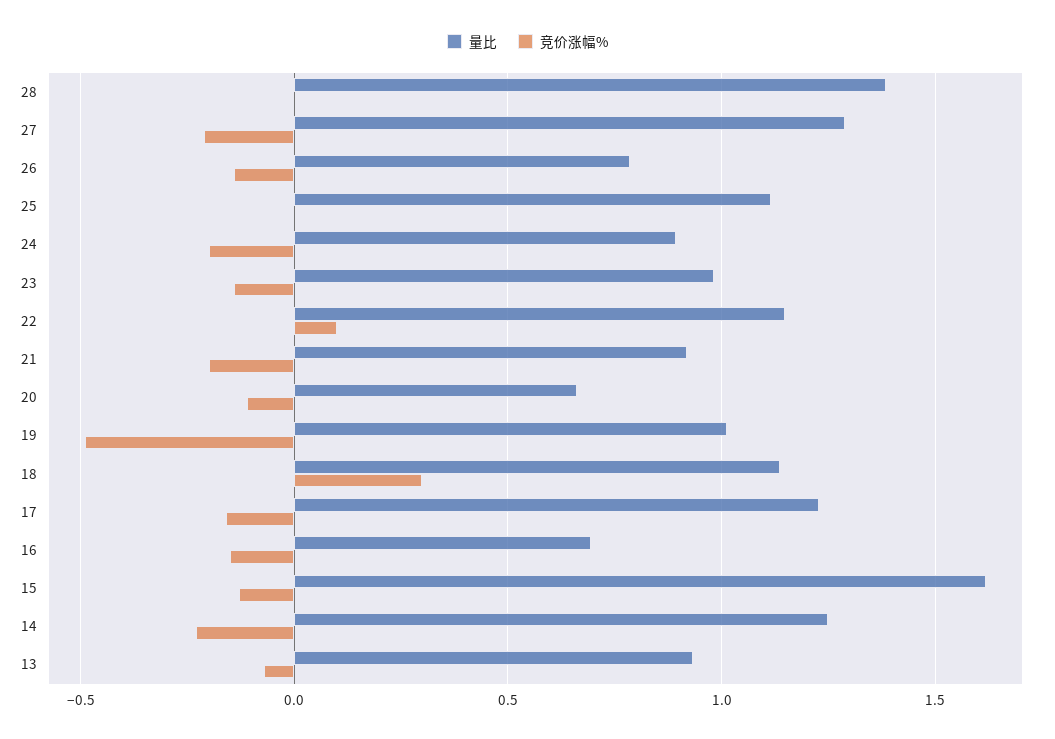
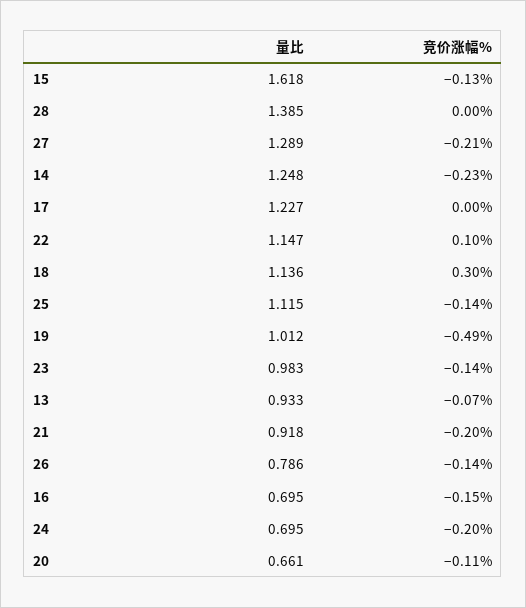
竞价涨幅%, 25: 0 -> -0.14
量比, 24: 0.9 -> 0.695
竞价涨幅%, 17: -0.15 -> 0

